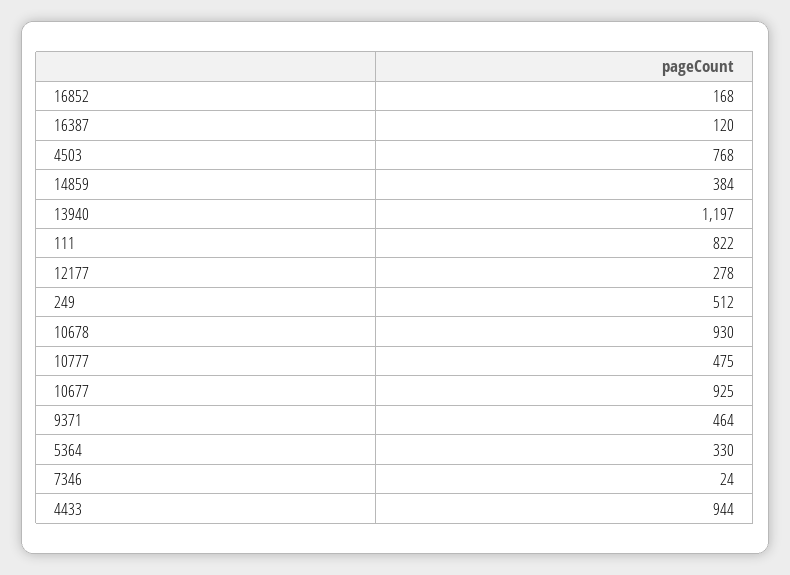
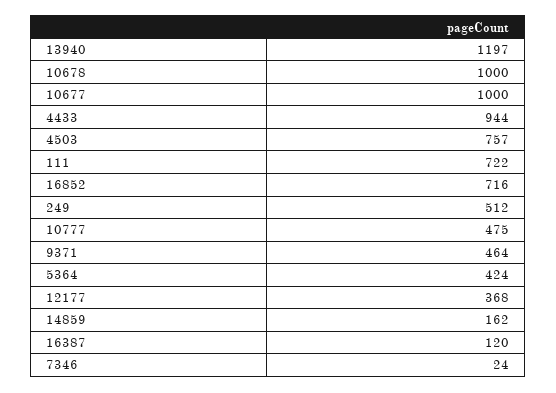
16852: 168 -> 716
4503: 768 -> 757
14859: 384 -> 162
111: 822 -> 722
12177: 278 -> 368
10678: 930 -> 1000
10677: 925 -> 1000
5364: 330 -> 424

